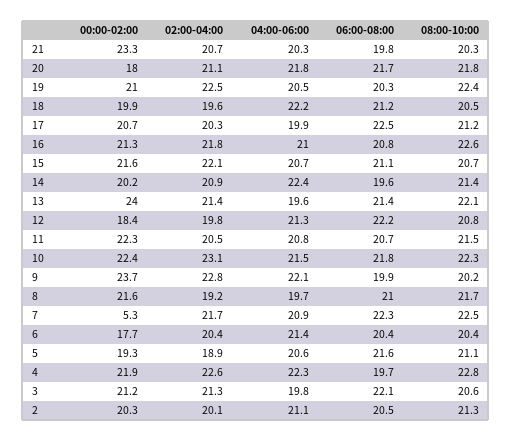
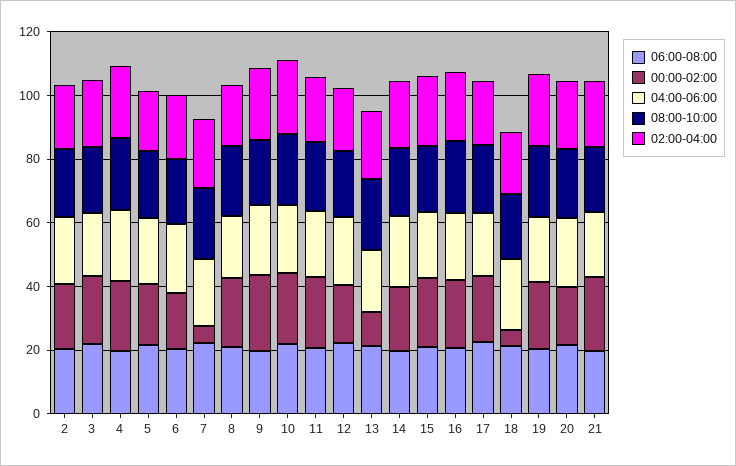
00:00-02:00, 18: 19.9 -> 5
00:00-02:00, 13: 24 -> 10

